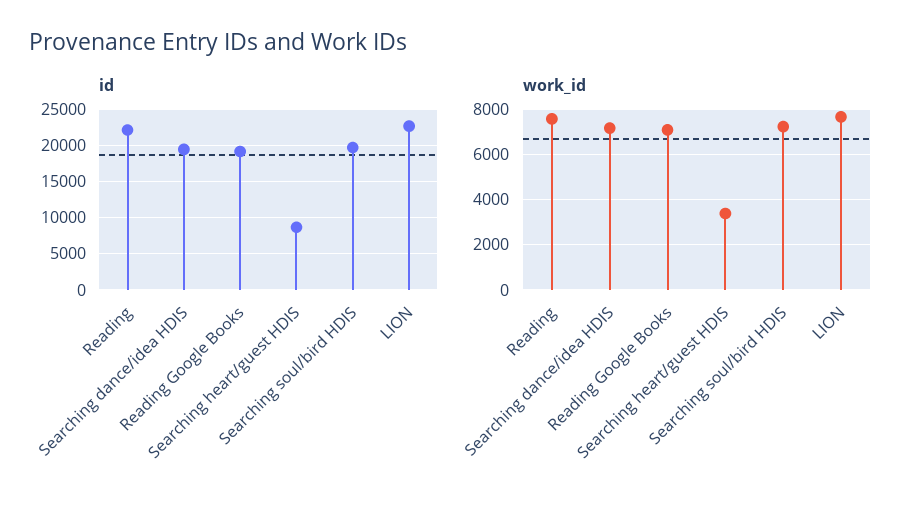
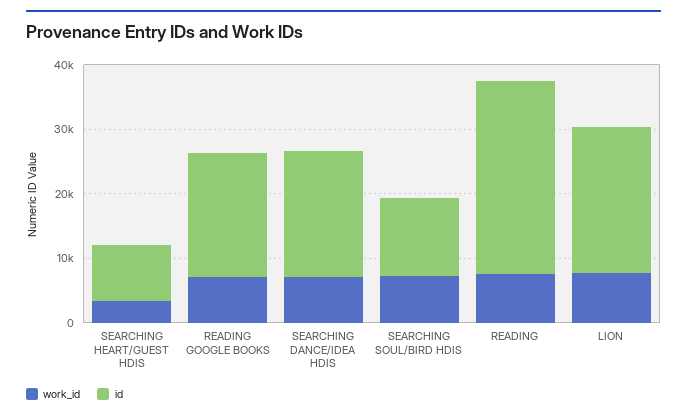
id, Reading: 22000 -> 30000
id, Searching soul/bird HDIS: 20000 -> 12000

